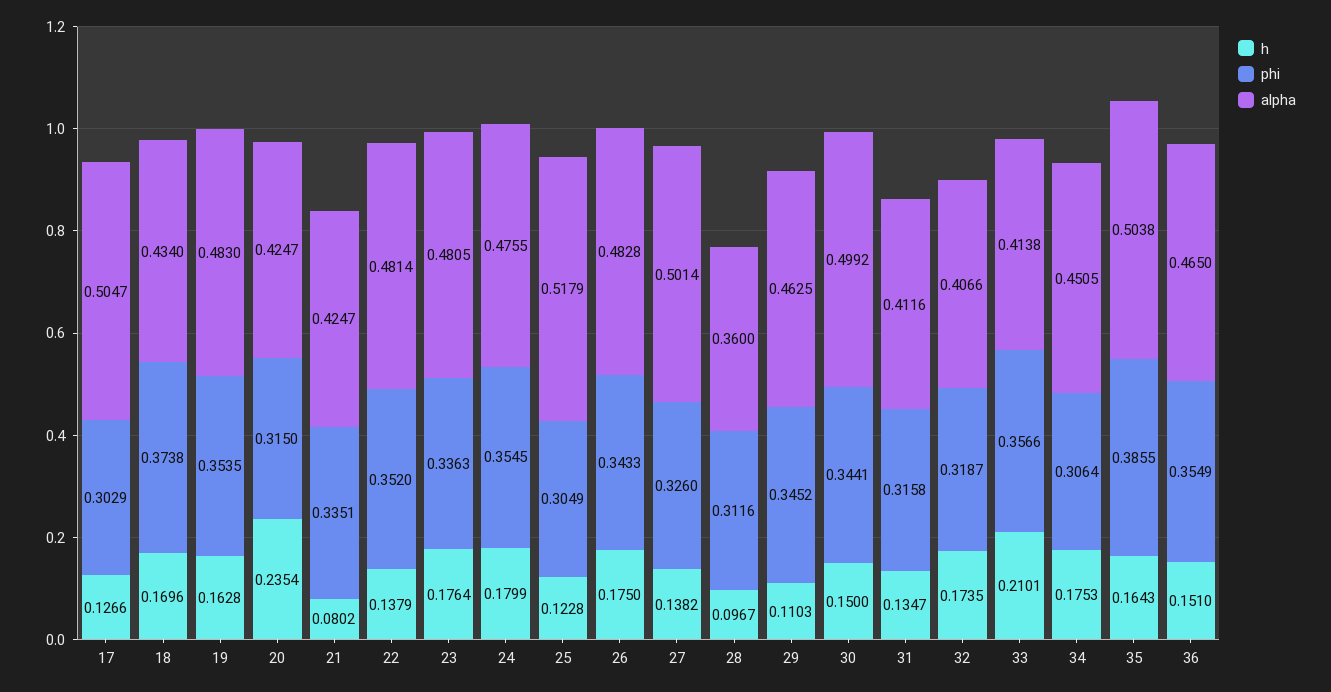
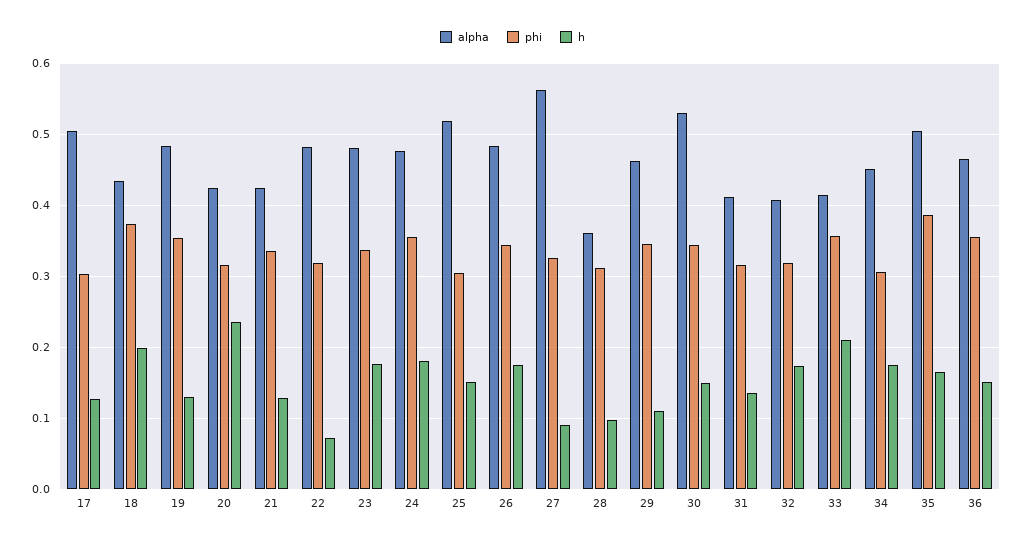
h, 18: 0.1696 -> 0.2
h, 19: 0.1628 -> 0.13
h, 21: 0.0802 -> 0.13
h, 22: 0.1379 -> 0.07
phi, 22: 0.352 -> 0.32
h, 25: 0.1228 -> 0.15
h, 27: 0.1382 -> 0.09
alpha, 27: 0.5014 -> 0.56
alpha, 30: 0.4992 -> 0.53

